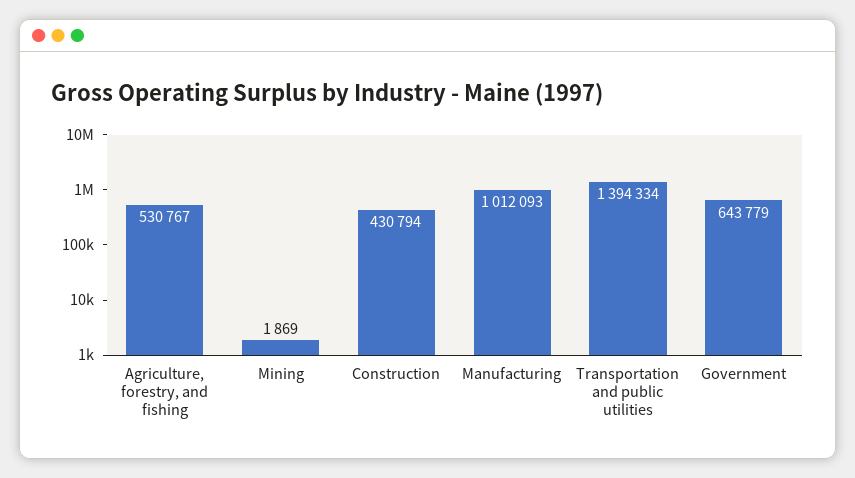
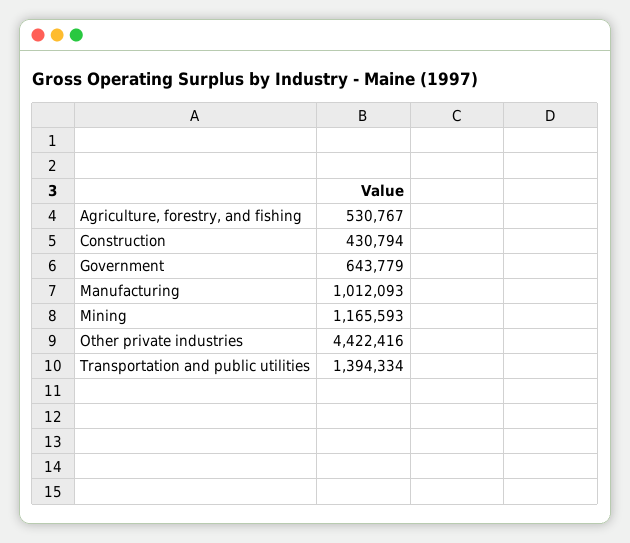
Mining: 1869 -> 1165593
Other private industries: none -> 4422416

